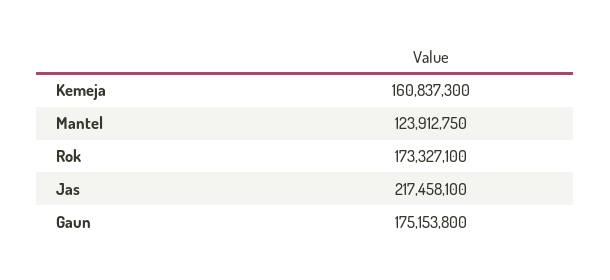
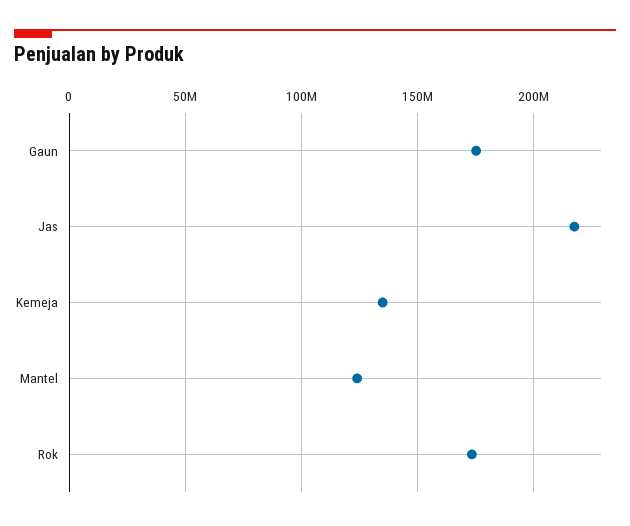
Kemeja: 160837300 -> 135000000

